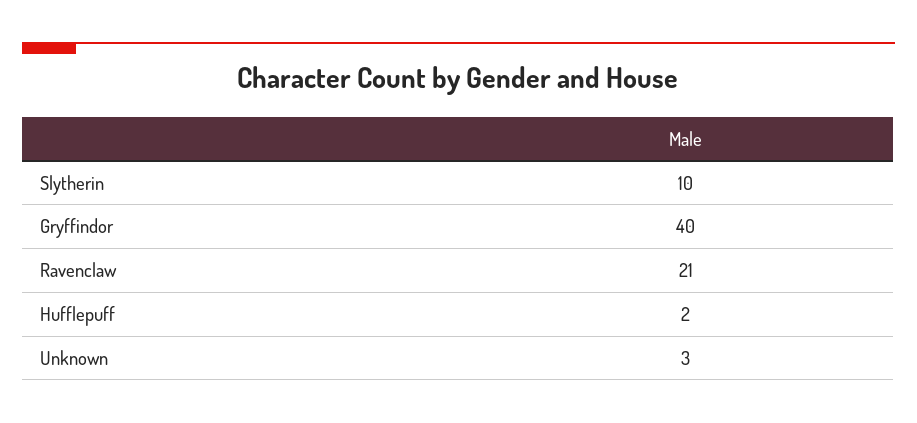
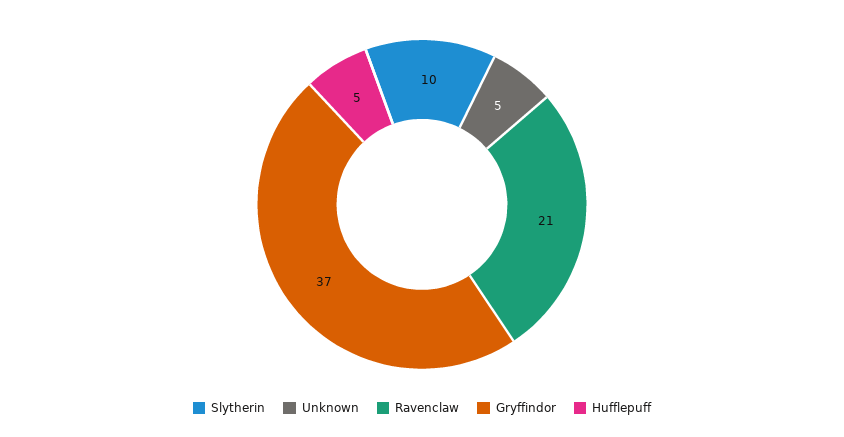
Gryffindor: 40 -> 37
Hufflepuff: 2 -> 5
Unknown: 3 -> 5

